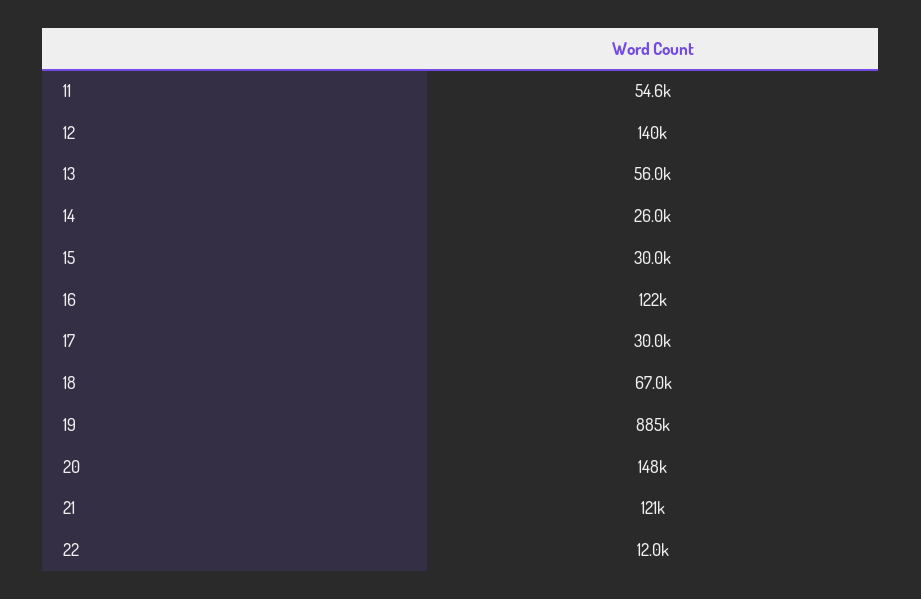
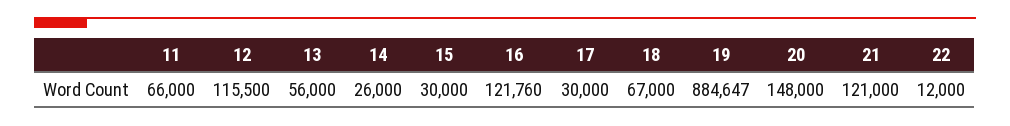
11: 54600 -> 66000
12: 140000 -> 115500

